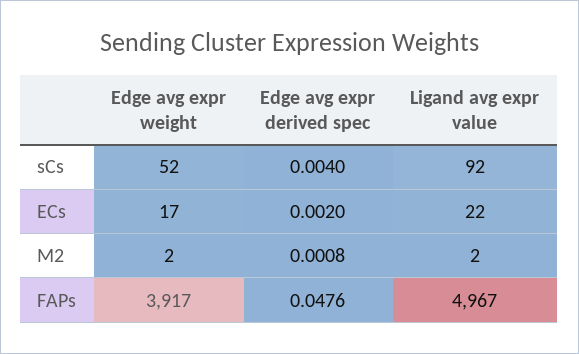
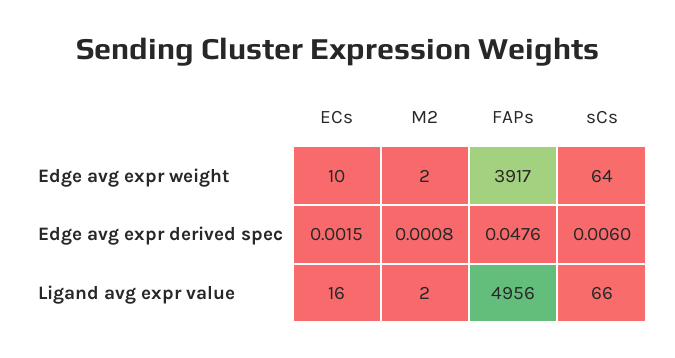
Edge avg expr weight, sCs: 52 -> 64
Edge avg expr derived spec, sCs: 0.004 -> 0.006
Ligand avg expr value, sCs: 92 -> 66
Edge avg expr weight, ECs: 17 -> 10
Edge avg expr derived spec, ECs: 0.002 -> 0.0015
Ligand avg expr value, ECs: 22 -> 16
Ligand avg expr value, FAPs: 4967 -> 4956

